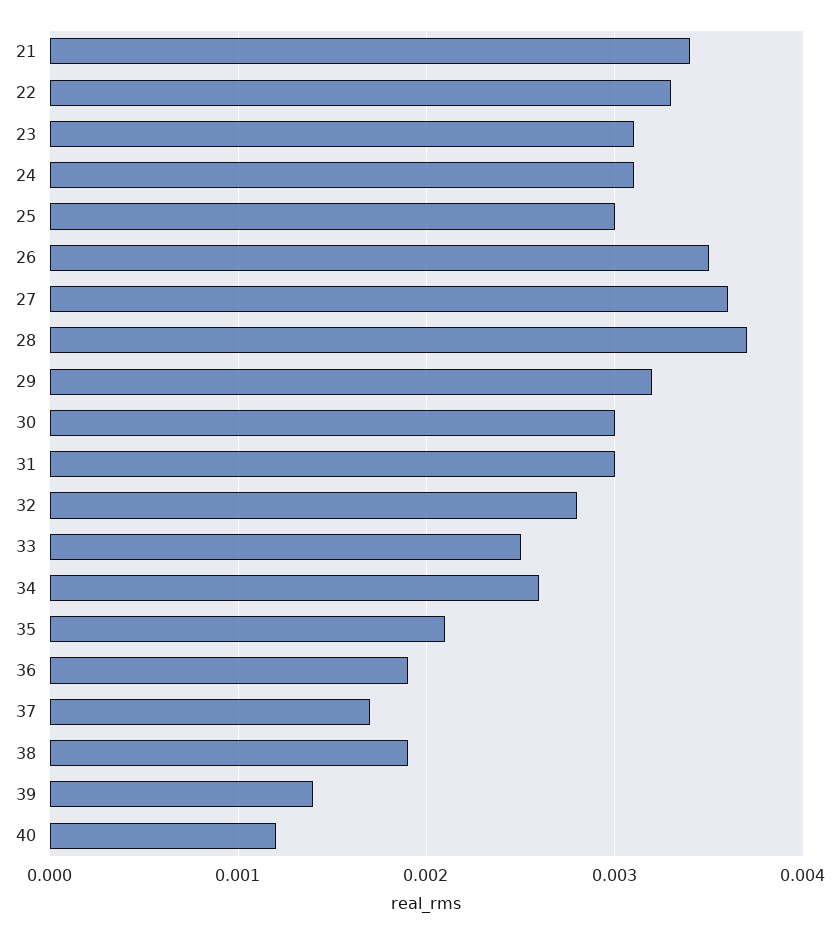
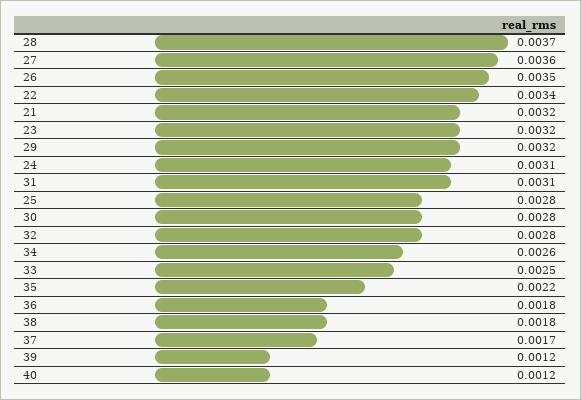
21: 0.0034 -> 0.0032
22: 0.0033 -> 0.0034
23: 0.0031 -> 0.0032
25: 0.003 -> 0.0028
30: 0.003 -> 0.0028
31: 0.003 -> 0.0031
35: 0.0021 -> 0.0022
36: 0.0019 -> 0.0018
38: 0.0019 -> 0.0018
39: 0.0014 -> 0.0012

